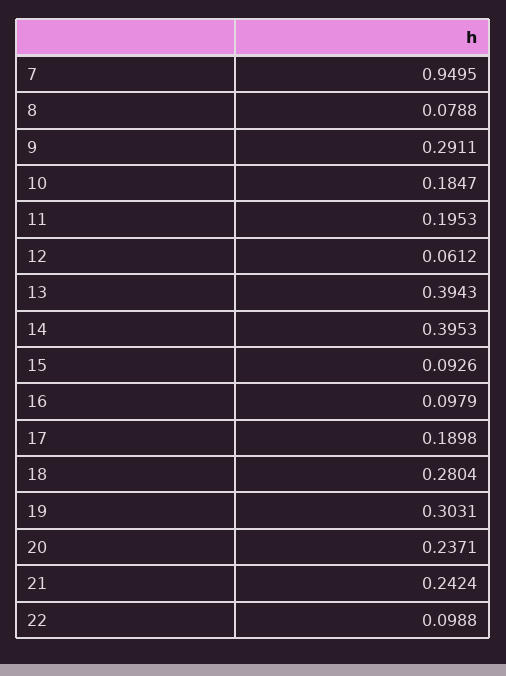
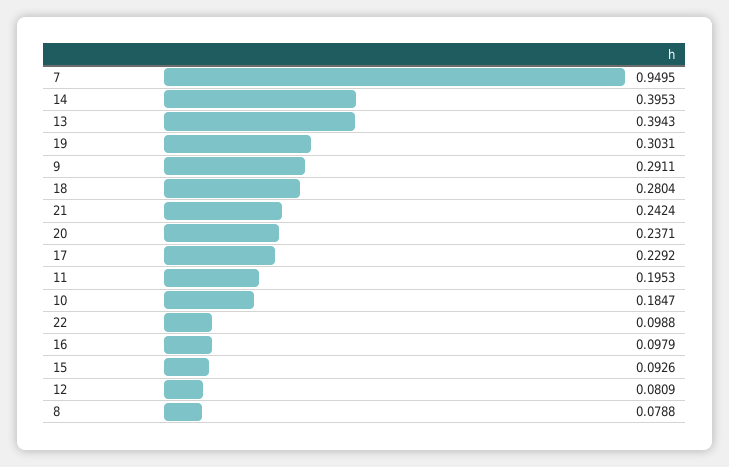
12: 0.0612 -> 0.0809
17: 0.1898 -> 0.2292

